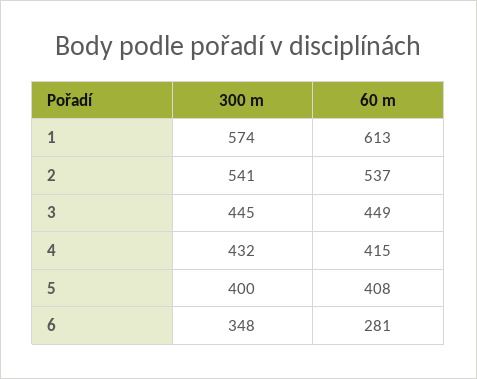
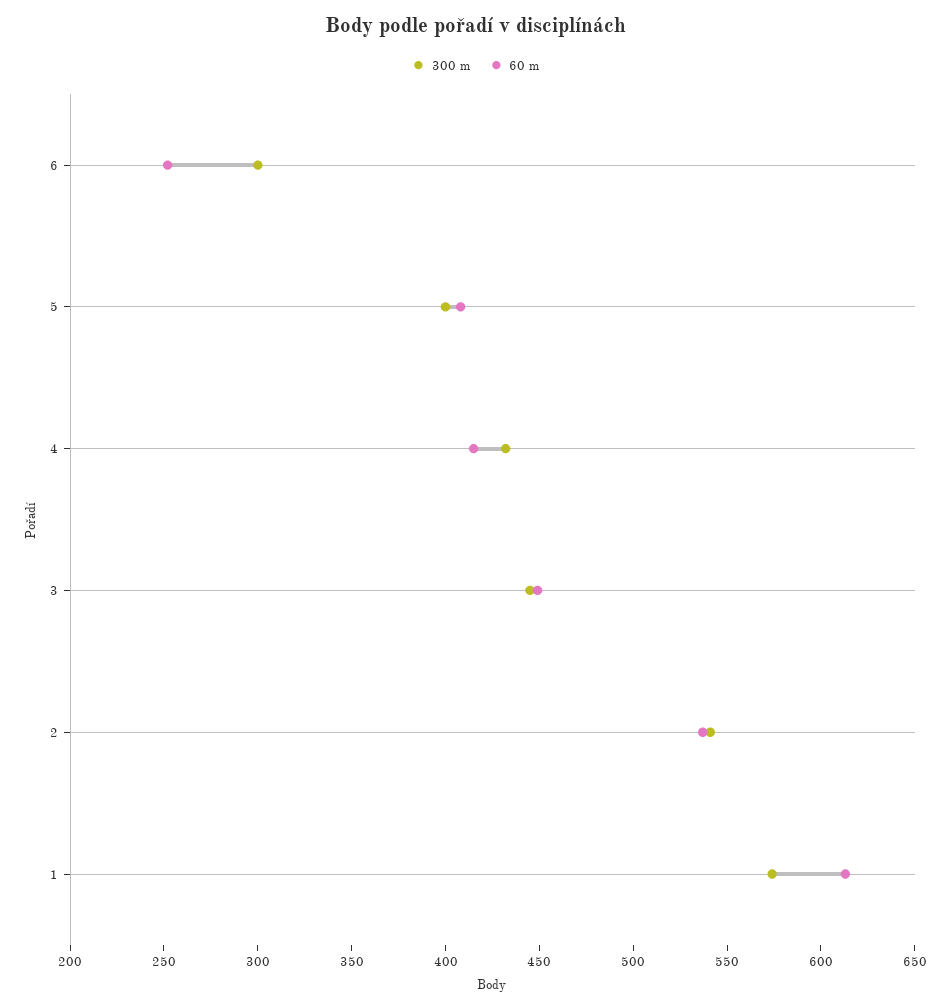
300 m, 6: 348 -> 300
60 m, 6: 281 -> 250

